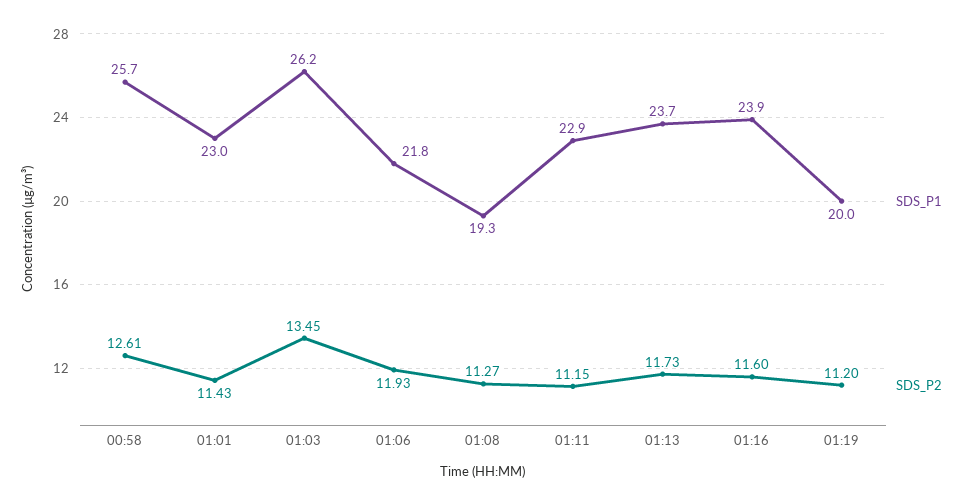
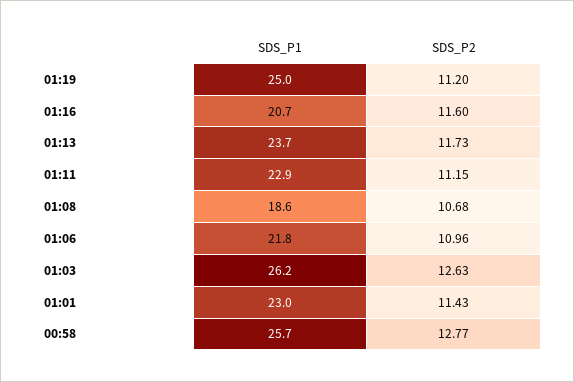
SDS_P2, 00:58: 12.61 -> 12.77
SDS_P2, 01:03: 13.45 -> 12.63
SDS_P2, 01:06: 11.93 -> 10.96
SDS_P1, 01:08: 19.3 -> 18.6
SDS_P2, 01:08: 11.27 -> 10.68
SDS_P1, 01:16: 23.9 -> 20.7
SDS_P1, 01:19: 20 -> 25

